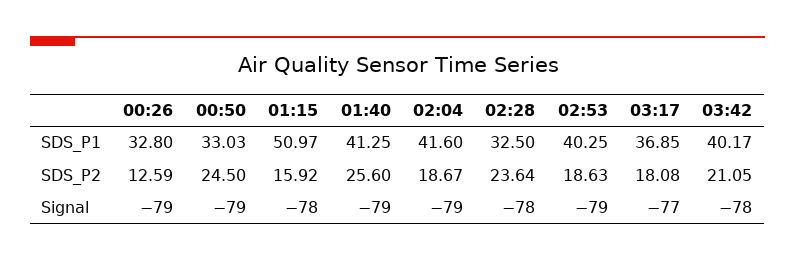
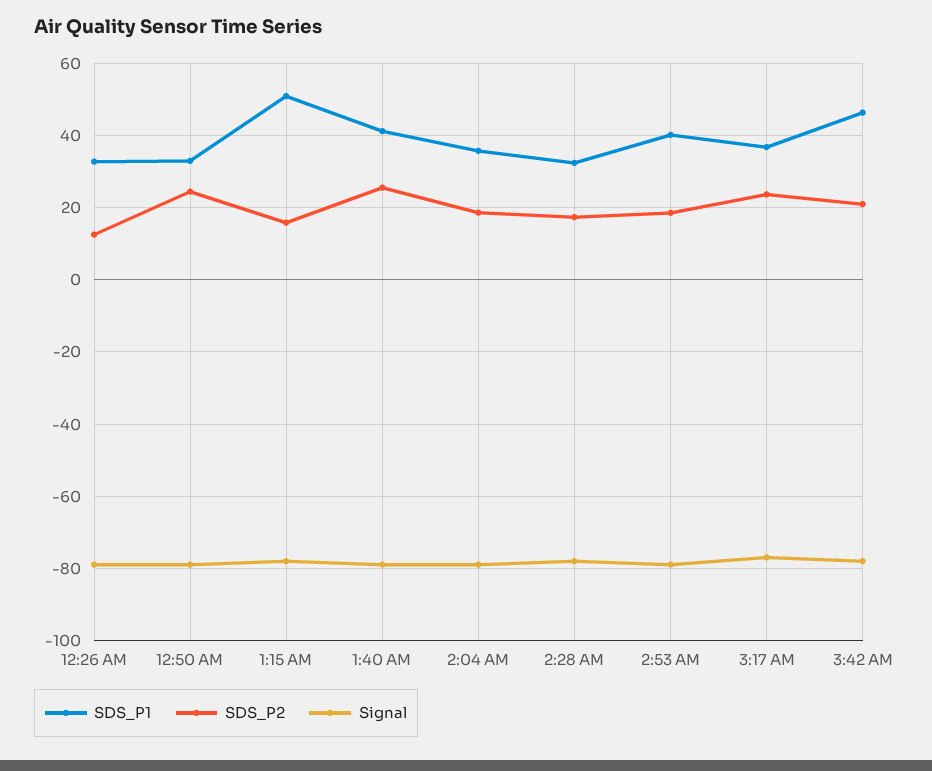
SDS_P1, 02:04: 41.6 -> 36
SDS_P1, 03:42: 40.17 -> 46
SDS_P2, 02:28: 23.64 -> 18
SDS_P2, 03:17: 18.08 -> 24

